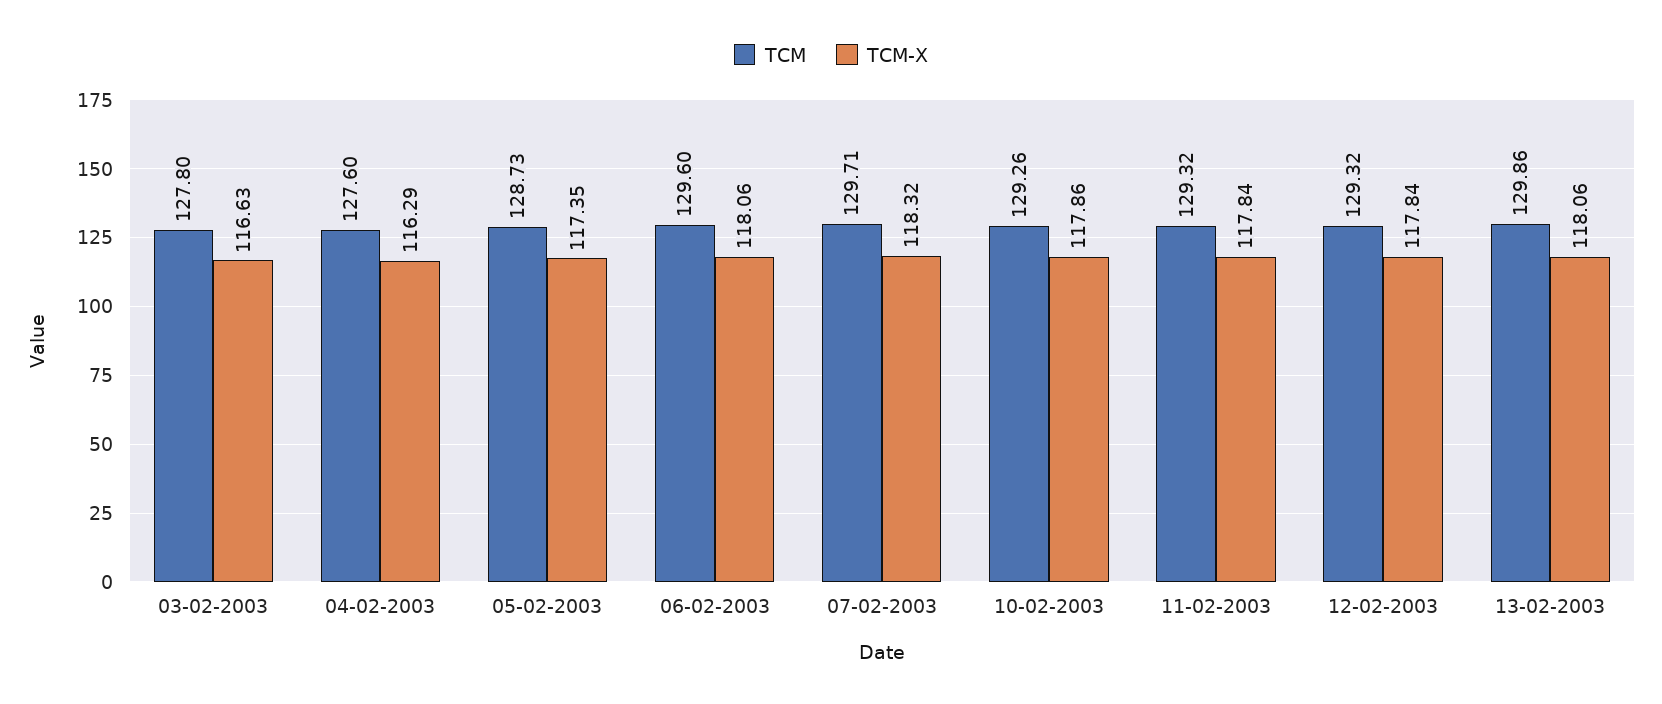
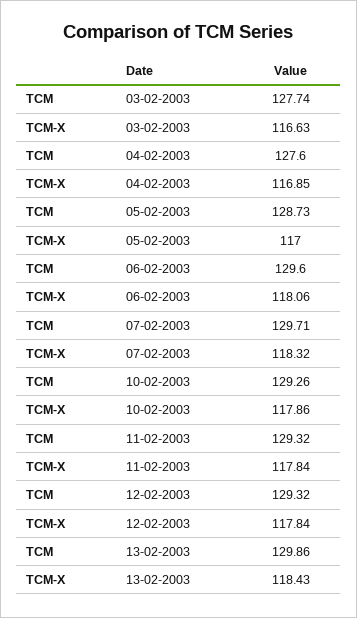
TCM, 03-02-2003: 127.8 -> 127.74
TCM-X, 04-02-2003: 116.29 -> 116.85
TCM-X, 05-02-2003: 117.35 -> 117
TCM-X, 13-02-2003: 118.06 -> 118.43

